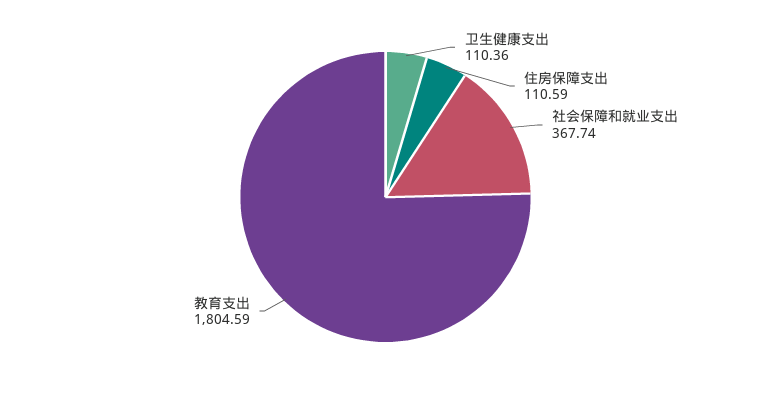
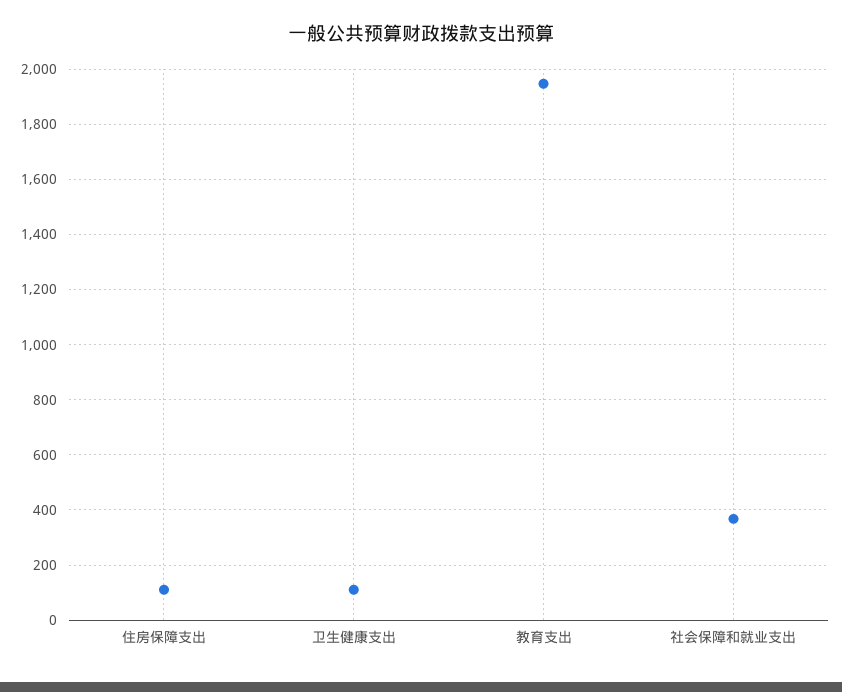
教育支出: 1804.59 -> 1950

